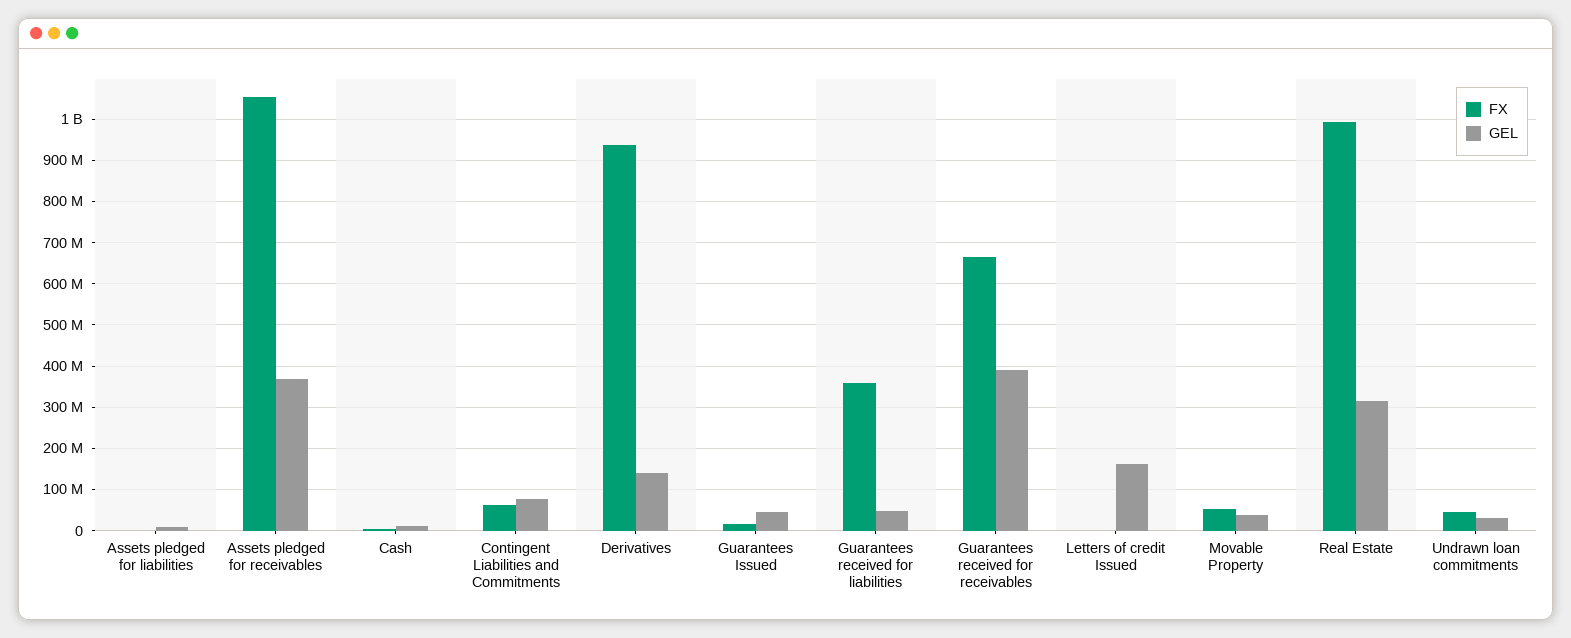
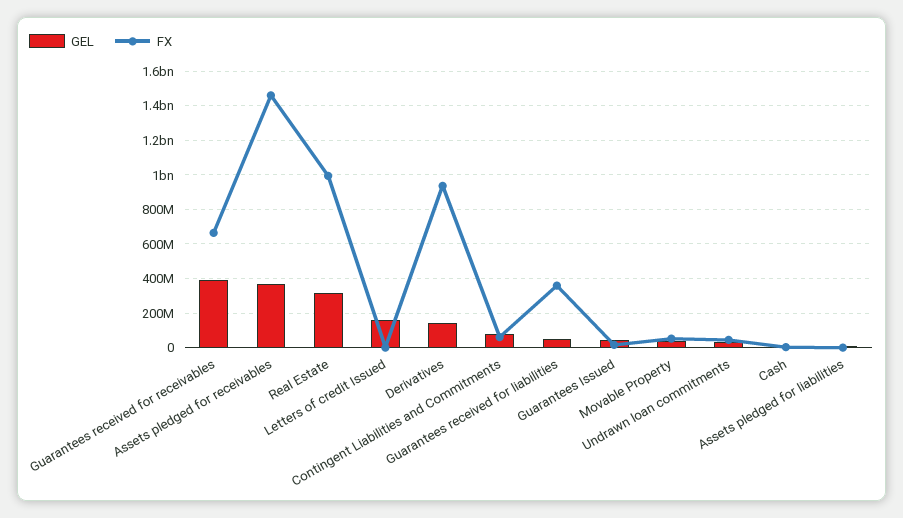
FX, Assets pledged for receivables: 1060000000 -> 1450000000

